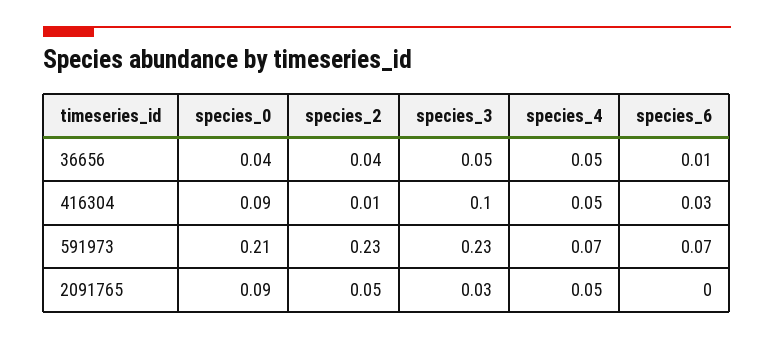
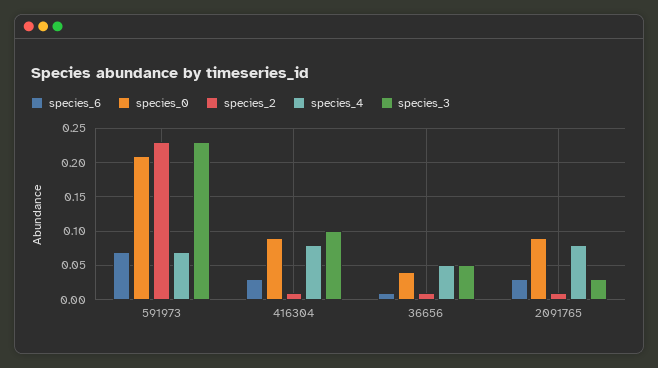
species_2, 36656: 0.04 -> 0.01
species_4, 416304: 0.05 -> 0.08
species_2, 2091765: 0.05 -> 0.01
species_4, 2091765: 0.05 -> 0.08
species_6, 2091765: 0 -> 0.03

